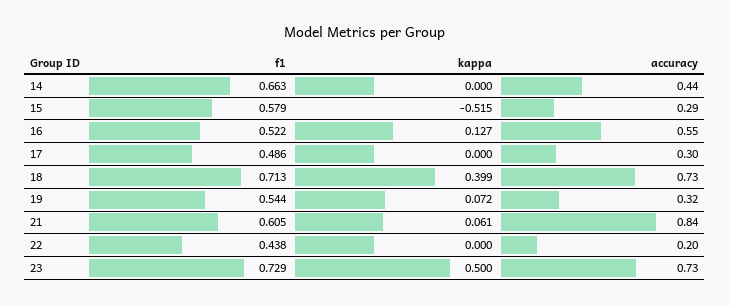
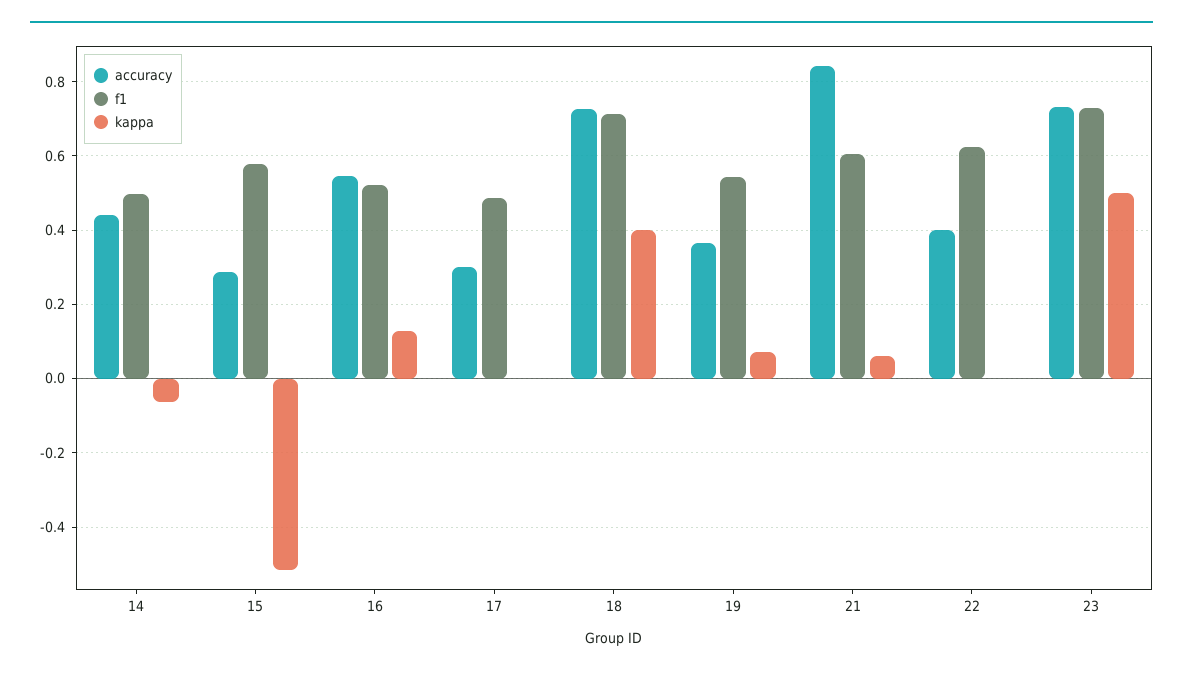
f1, 14: 0.663 -> 0.5
kappa, 14: 0 -> -0.06
accuracy, 19: 0.32 -> 0.36
f1, 22: 0.438 -> 0.62
accuracy, 22: 0.2 -> 0.4

